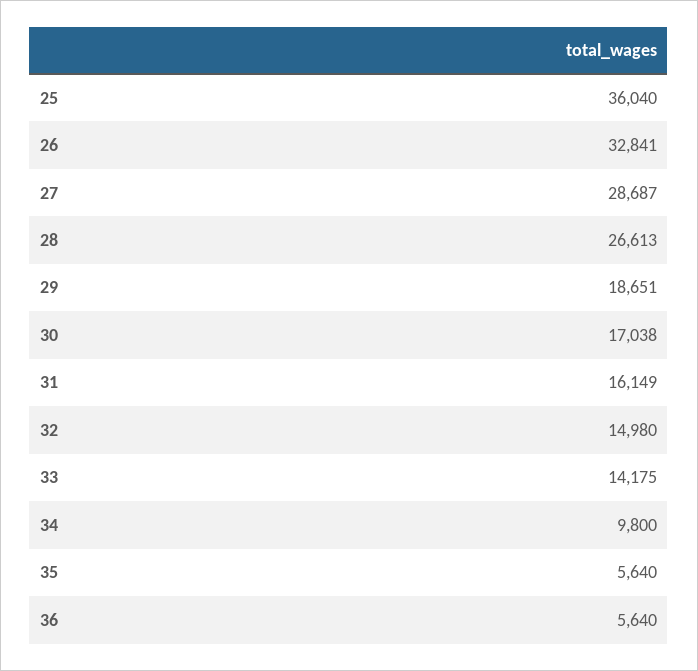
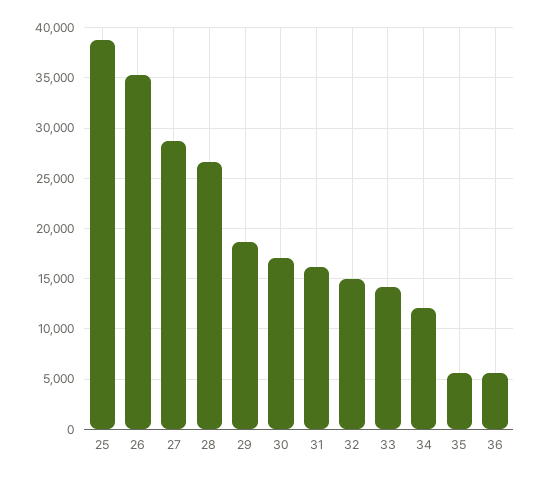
25: 36040 -> 39000
26: 32841 -> 35000
34: 9800 -> 12000

